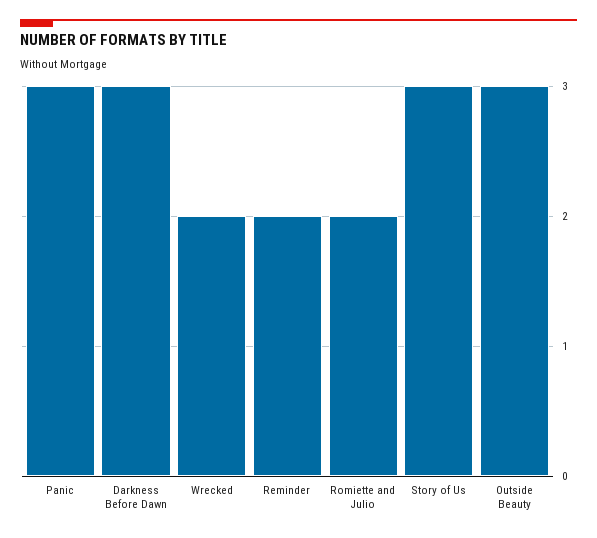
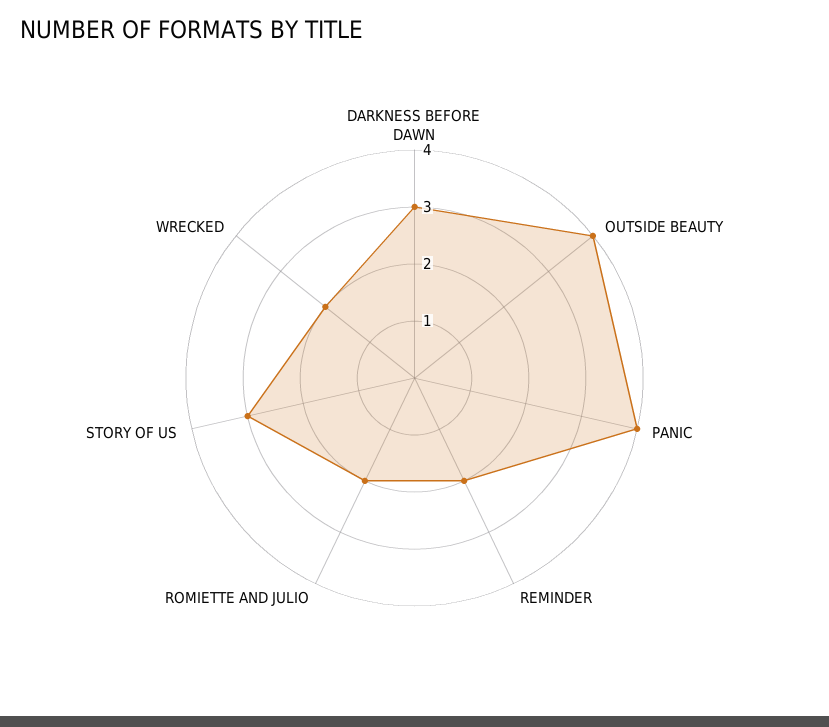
Panic: 3 -> 4
Outside Beauty: 3 -> 4

